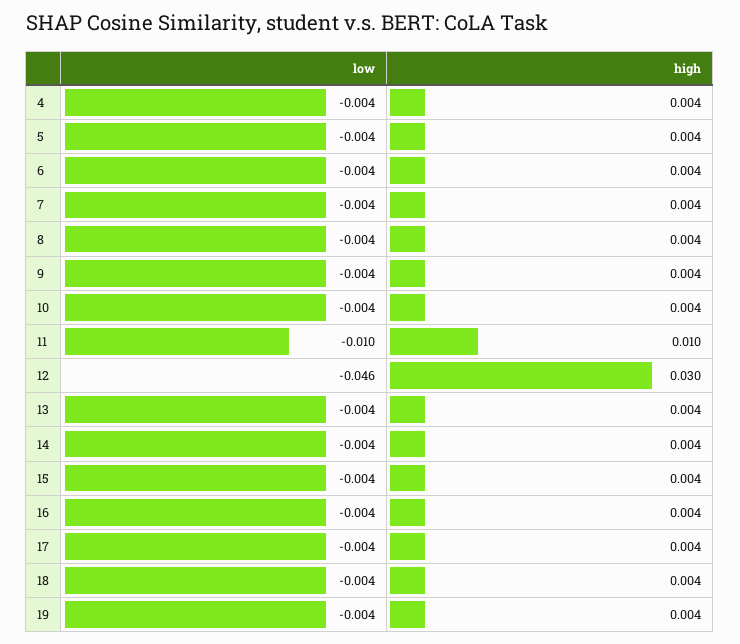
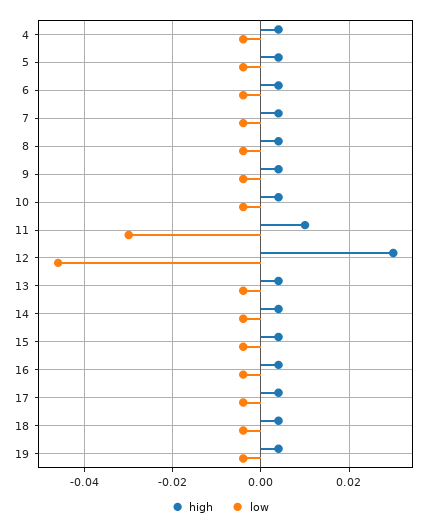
low, 11: -0.01 -> -0.03

